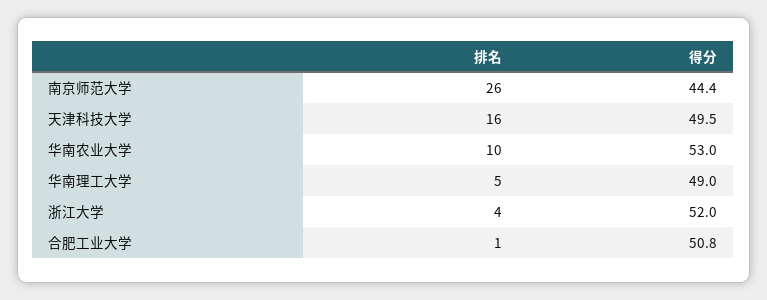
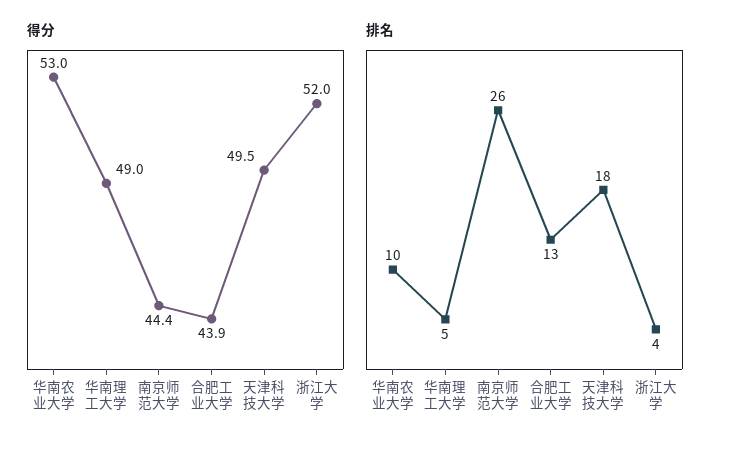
排名, 天津科技大学: 16 -> 18
排名, 合肥工业大学: 1 -> 13
得分, 合肥工业大学: 50.8 -> 43.9

